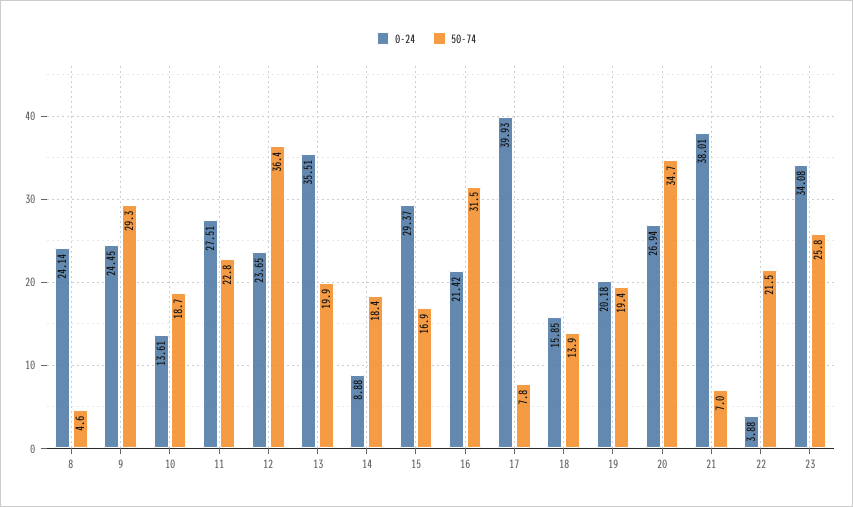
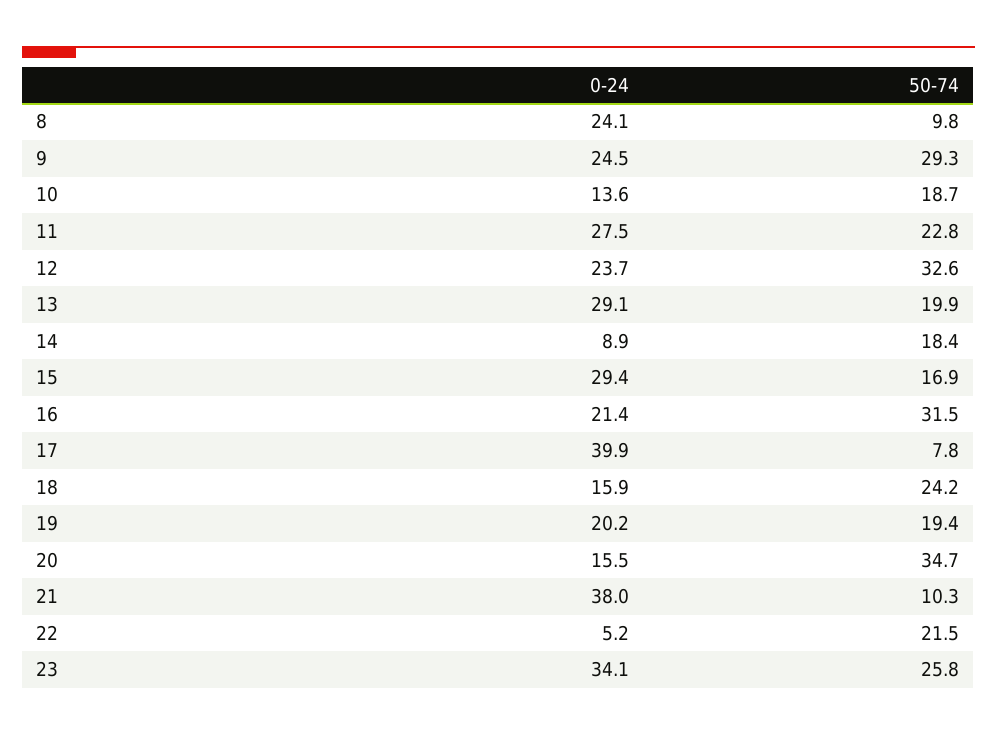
50-74, 8: 4.6 -> 9.8
50-74, 12: 36.4 -> 32.6
0-24, 13: 35.51 -> 29.1
50-74, 18: 13.9 -> 24.2
0-24, 20: 26.94 -> 15.5
50-74, 21: 7 -> 10.3
0-24, 22: 3.88 -> 5.2

